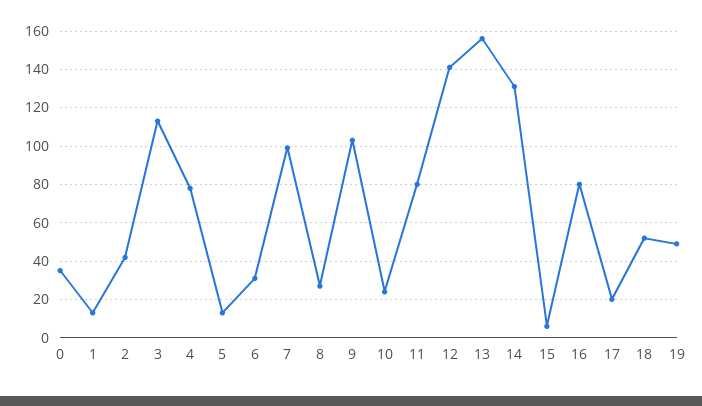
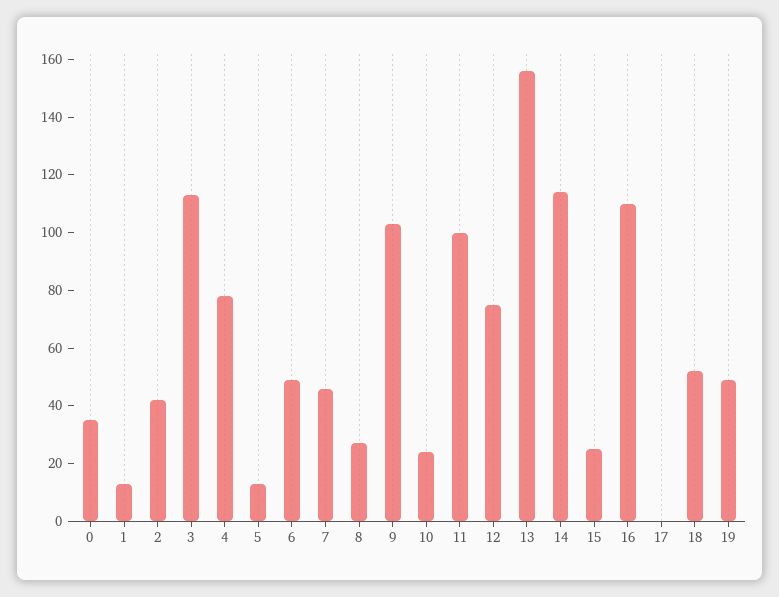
6: 30 -> 50
7: 100 -> 45
11: 80 -> 100
12: 140 -> 75
14: 130 -> 115
15: 5 -> 25
16: 80 -> 110
17: 20 -> 0

